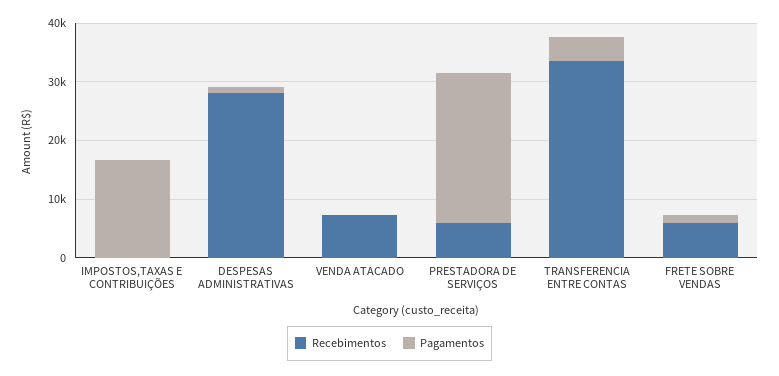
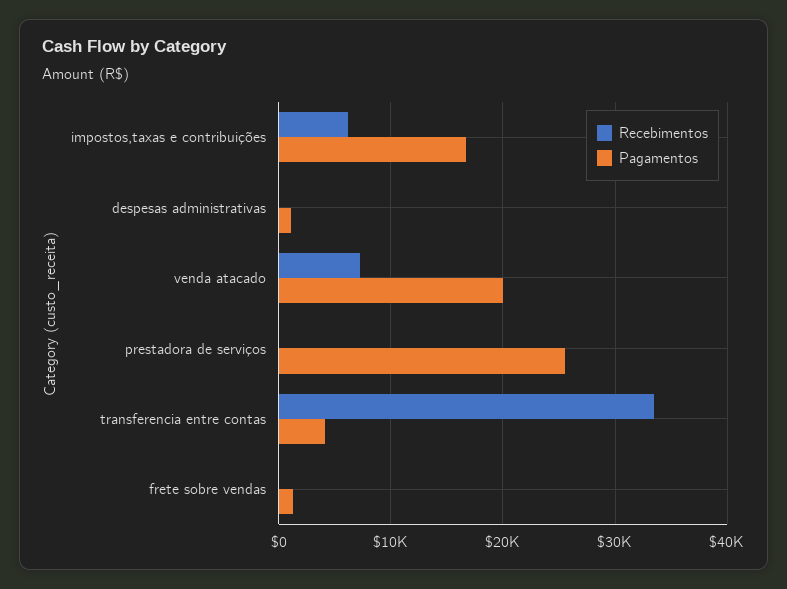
Recebimentos, IMPOSTOS,TAXAS E CONTRIBUIÇÕES: 0 -> 6000
Recebimentos, DESPESAS ADMINISTRATIVAS: 28000 -> 0
Pagamentos, VENDA ATACADO: 0 -> 20000
Recebimentos, PRESTADORA DE SERVIÇOS: 6000 -> 0
Recebimentos, FRETE SOBRE VENDAS: 6000 -> 0

